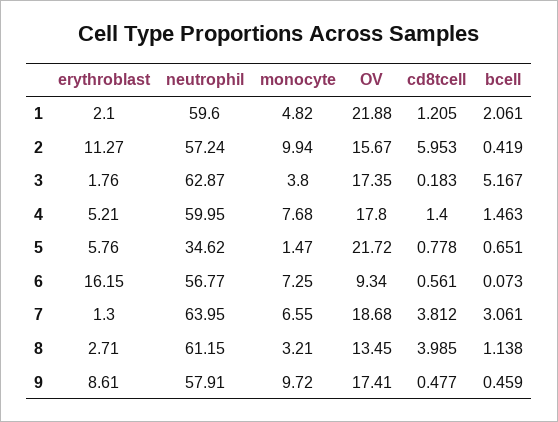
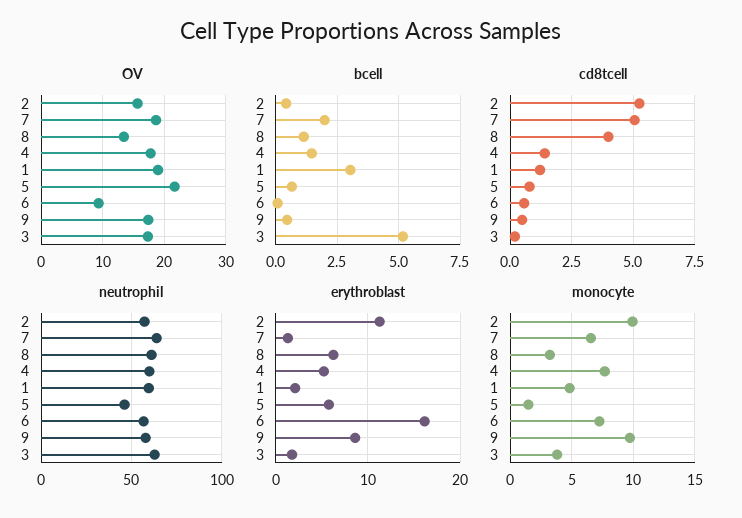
OV, 1: 21.88 -> 19
bcell, 1: 2.061 -> 3
cd8tcell, 2: 5.953 -> 5.25
neutrophil, 5: 34.62 -> 45
cd8tcell, 7: 3.812 -> 5
bcell, 7: 3.061 -> 2
erythroblast, 8: 2.71 -> 6

